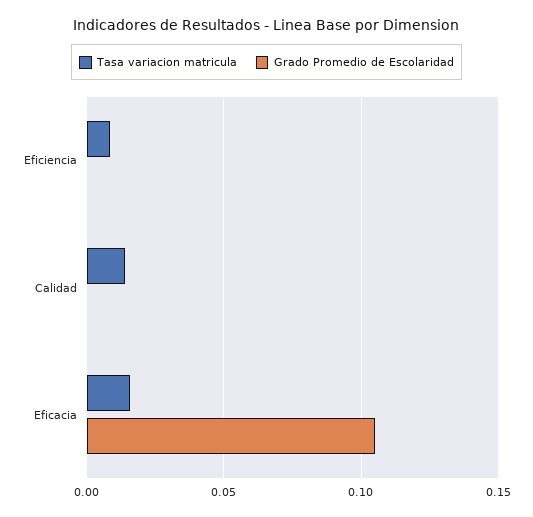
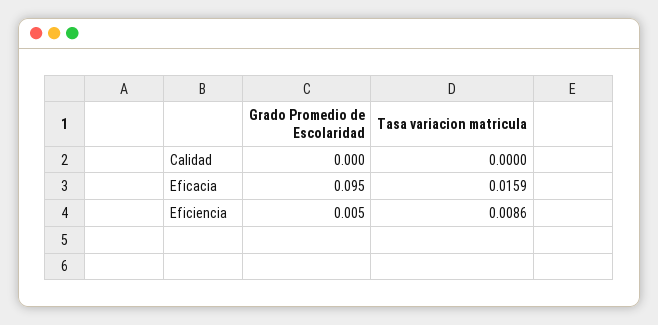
Grado Promedio de Escolaridad, Eficiencia: 0 -> 0.005
Tasa variacion matricula, Calidad: 0.015 -> 0
Grado Promedio de Escolaridad, Eficacia: 0.105 -> 0.095

